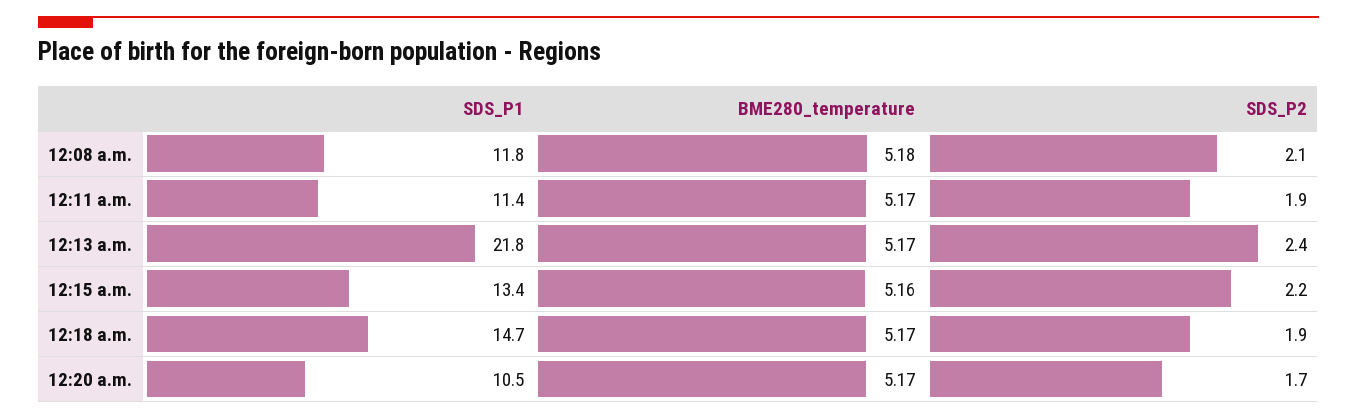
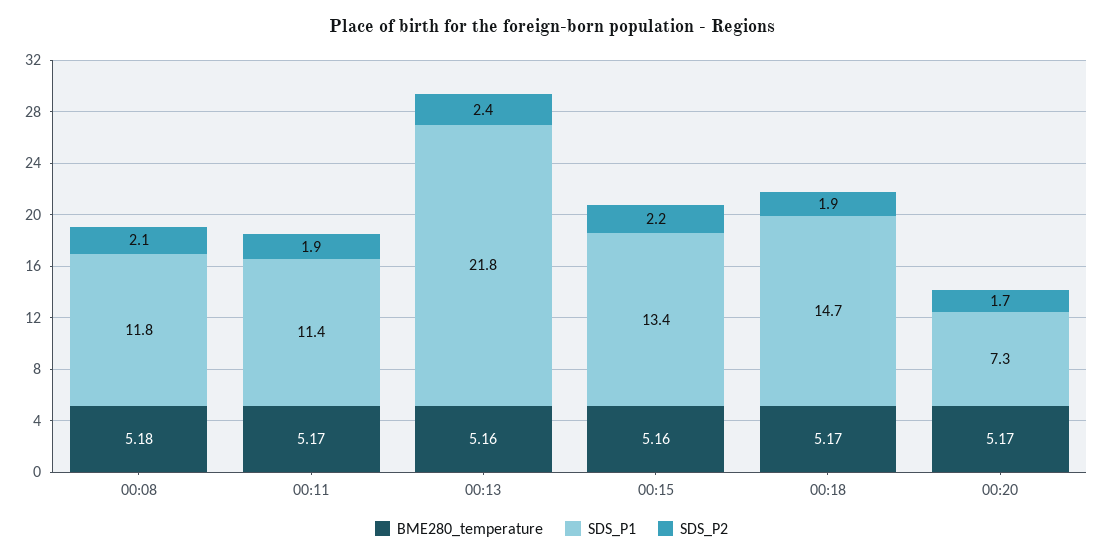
BME280_temperature, 12:13 a.m.: 5.17 -> 5.16
SDS_P1, 12:20 a.m.: 10.5 -> 7.3

